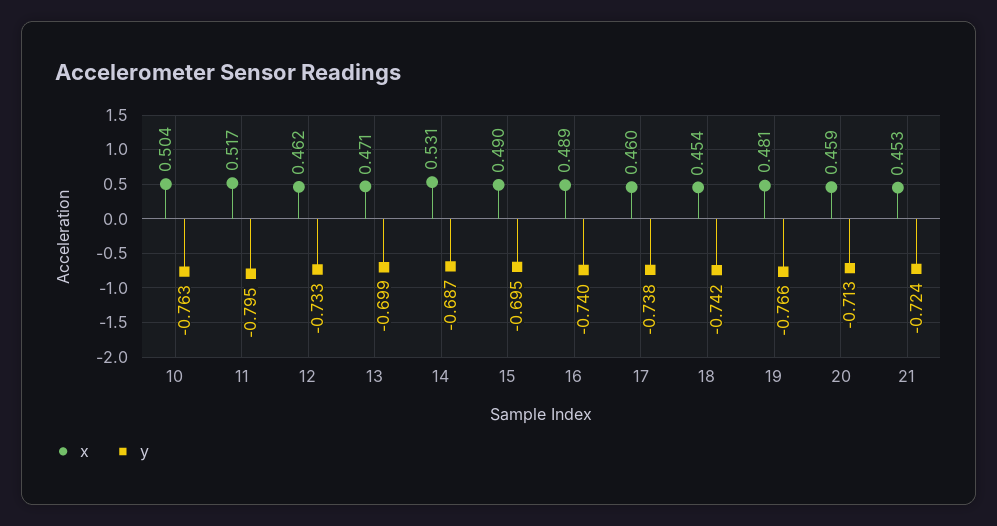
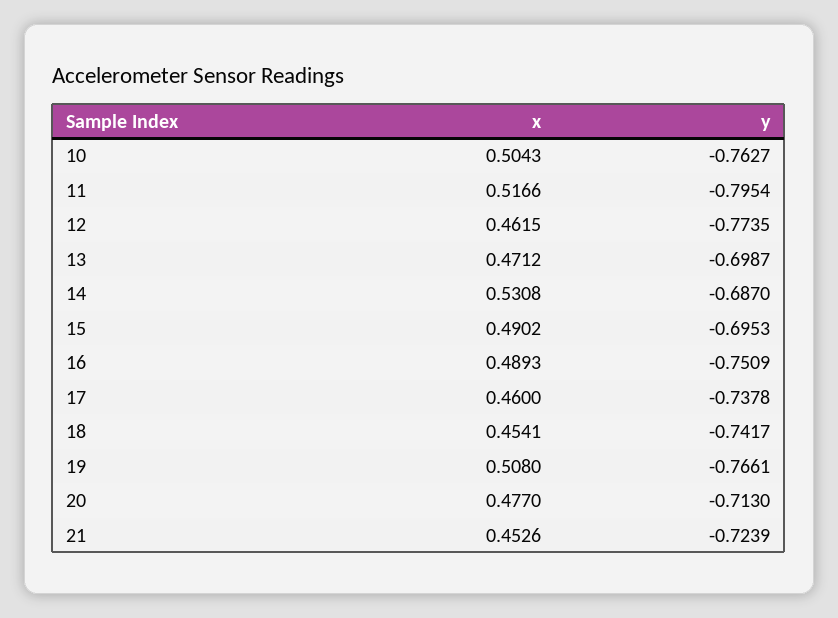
y, 12: -0.733 -> -0.7735
y, 16: -0.74 -> -0.7509
x, 19: 0.481 -> 0.508
x, 20: 0.459 -> 0.477

